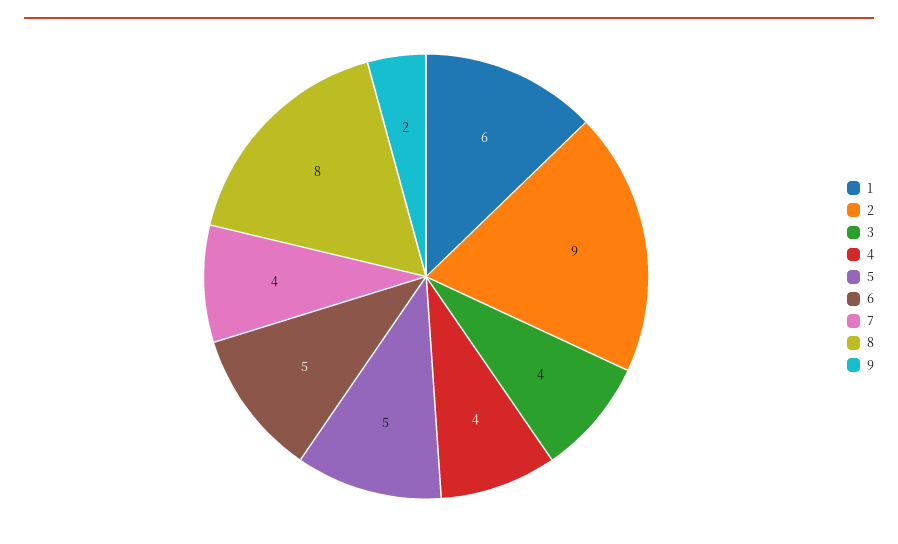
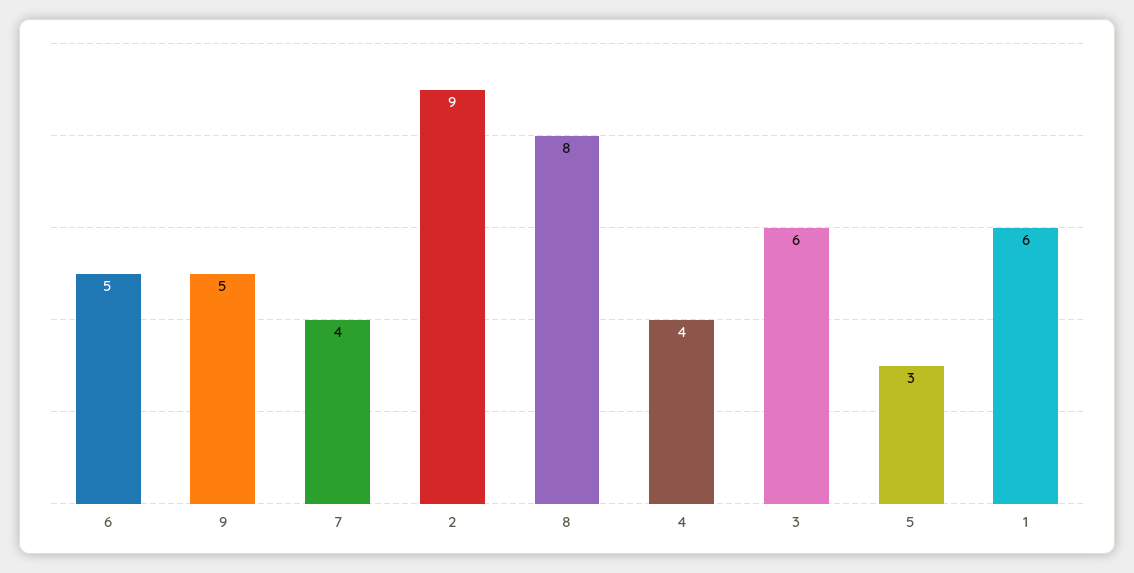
3: 4 -> 6
5: 5 -> 3
9: 2 -> 5

